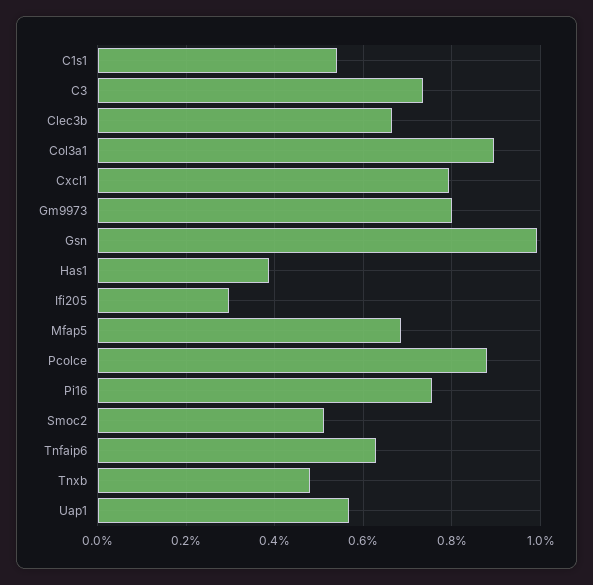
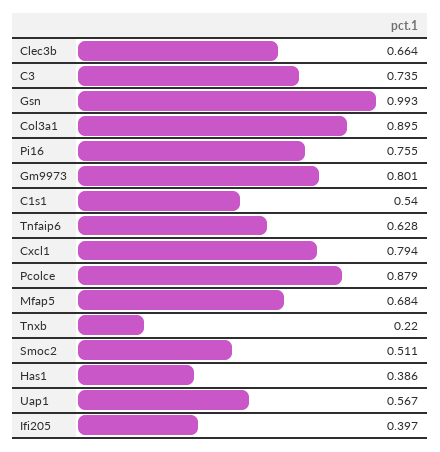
Ifi205: 0.3 -> 0.397
Tnxb: 0.48 -> 0.22

